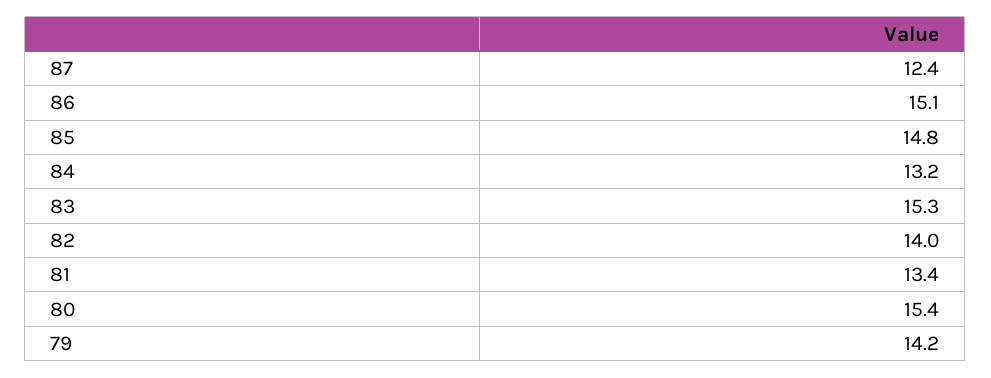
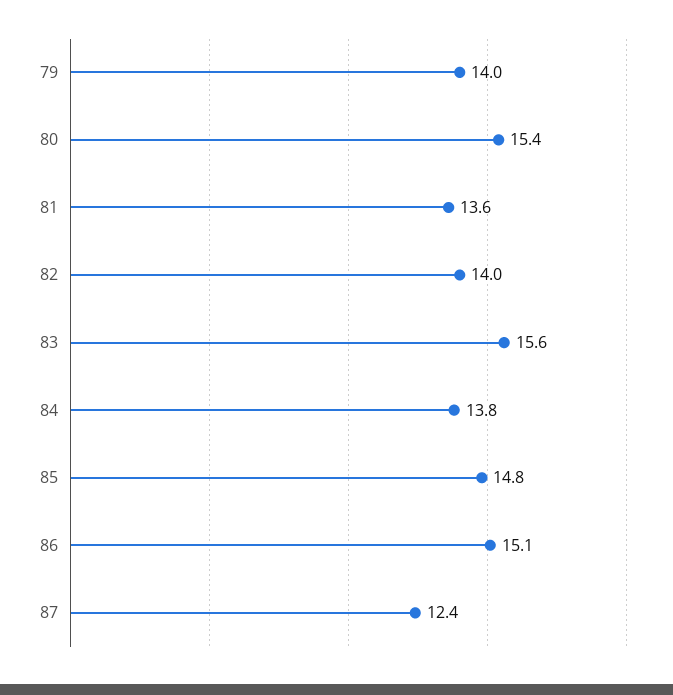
84: 13.2 -> 13.8
83: 15.3 -> 15.6
81: 13.4 -> 13.6
79: 14.2 -> 14

